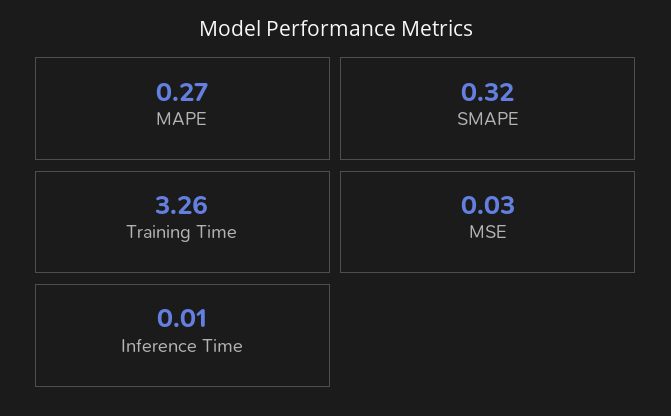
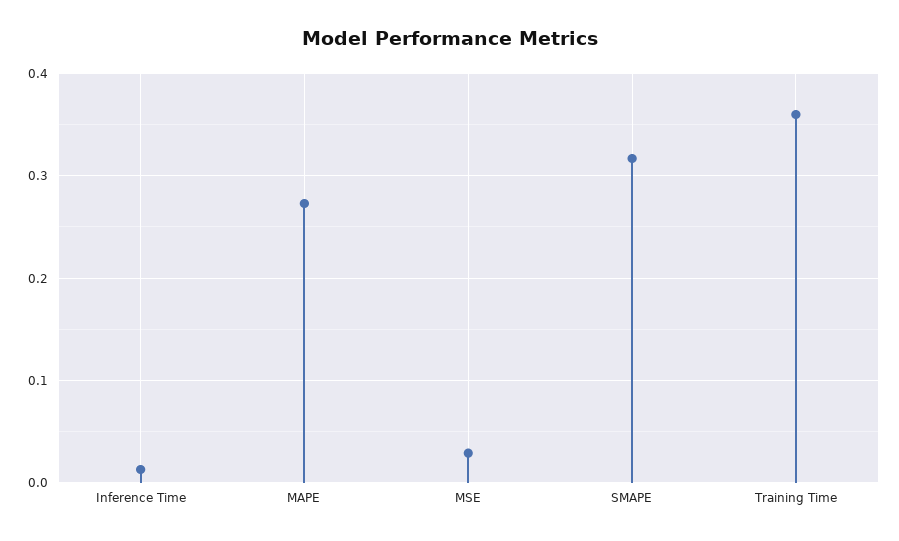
Training Time: 3.26 -> 0.36

